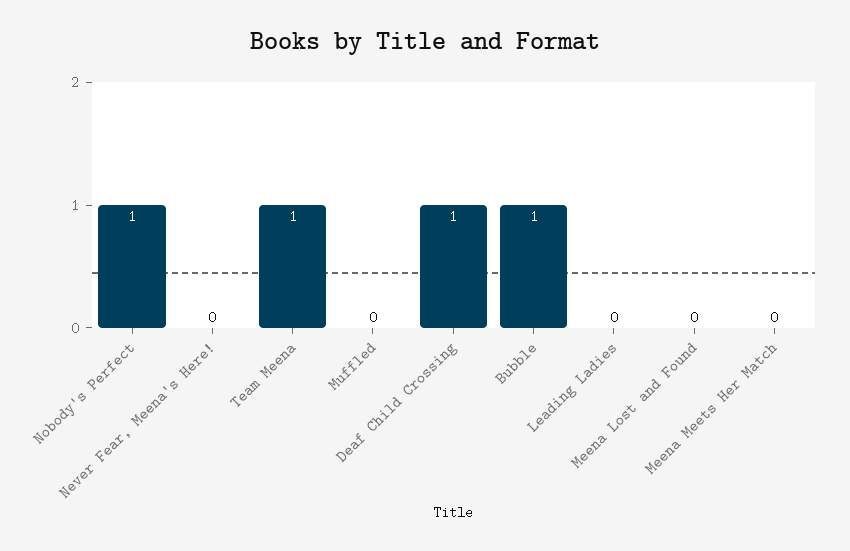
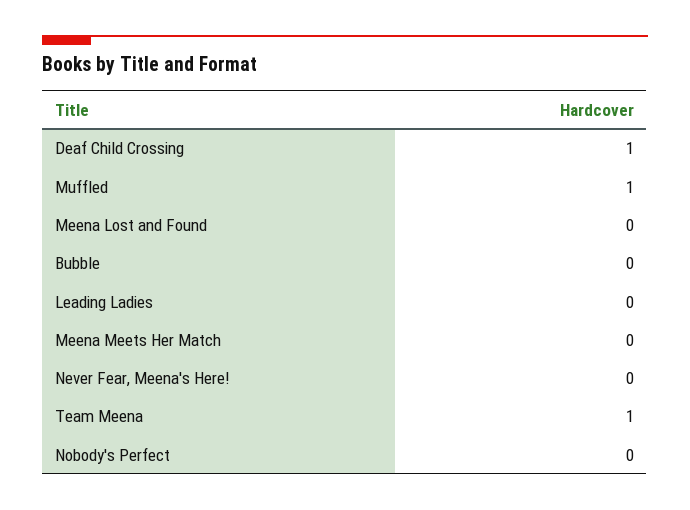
Nobody's Perfect: 1 -> 0
Muffled: 0 -> 1
Bubble: 1 -> 0

